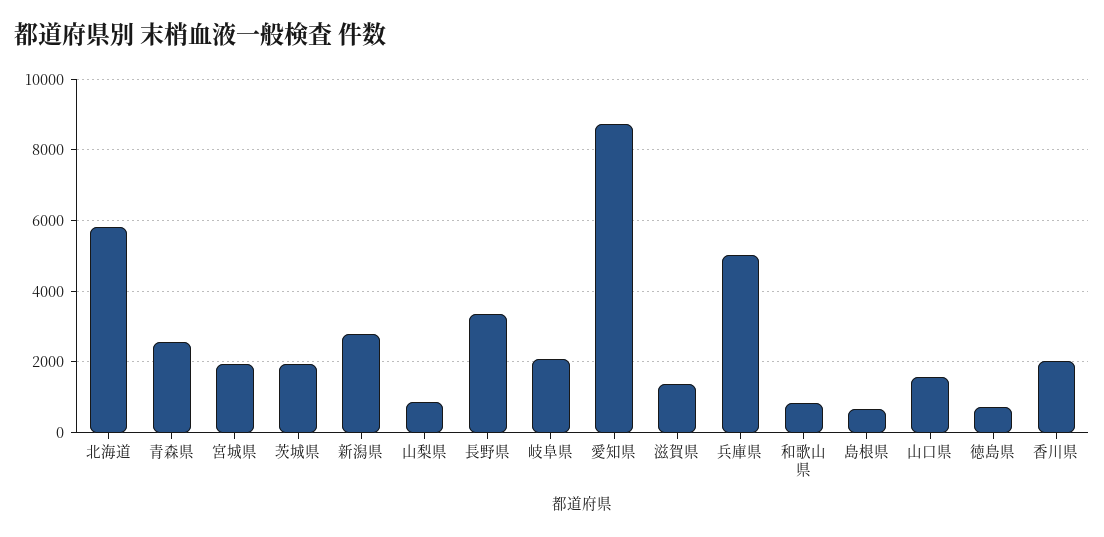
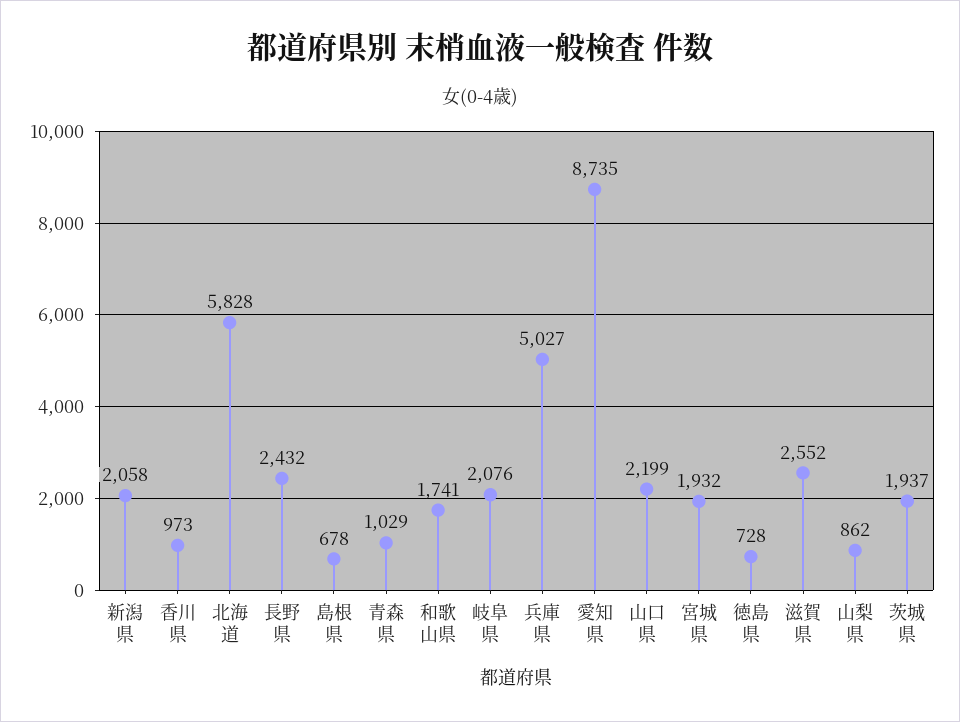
青森県: 2600 -> 1029
新潟県: 2800 -> 2058
長野県: 3400 -> 2432
滋賀県: 1400 -> 2552
和歌山県: 800 -> 1741
山口県: 1600 -> 2199
香川県: 2000 -> 973

